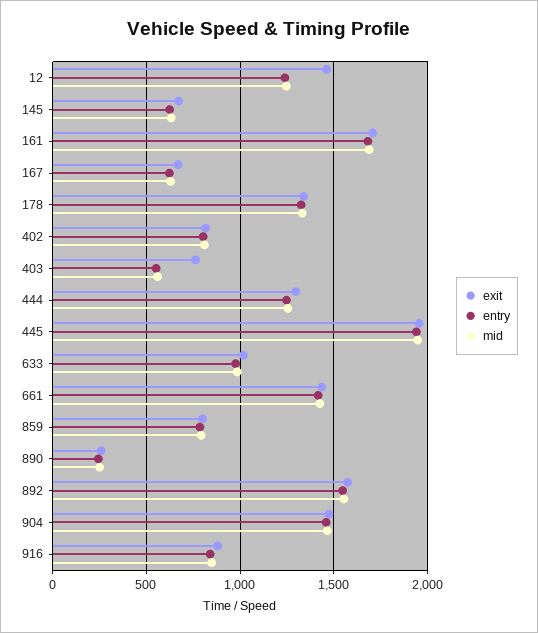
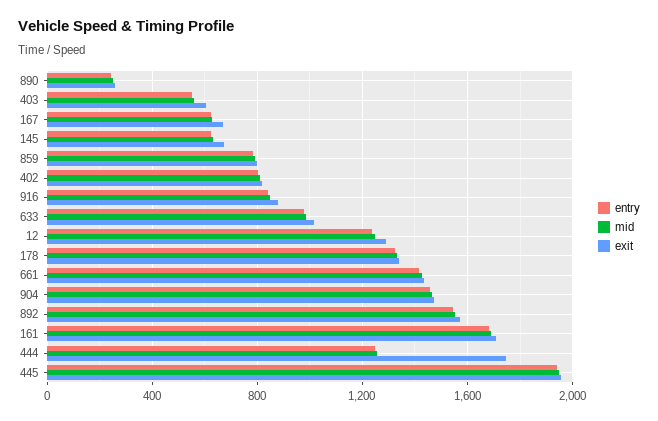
exit, 12: 1450 -> 1300
exit, 403: 750 -> 600
exit, 444: 1300 -> 1750

